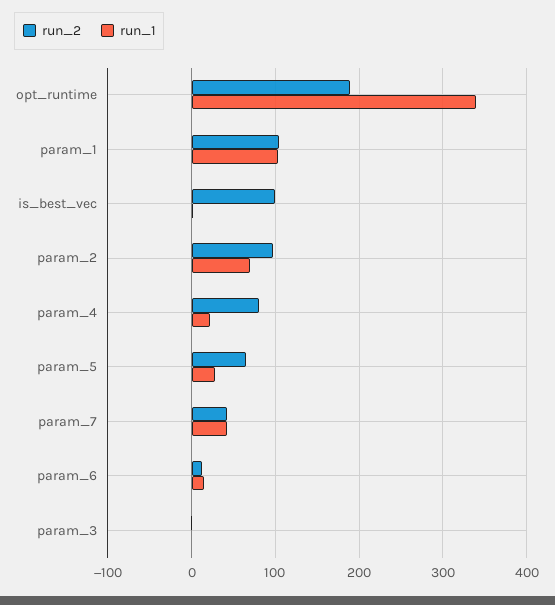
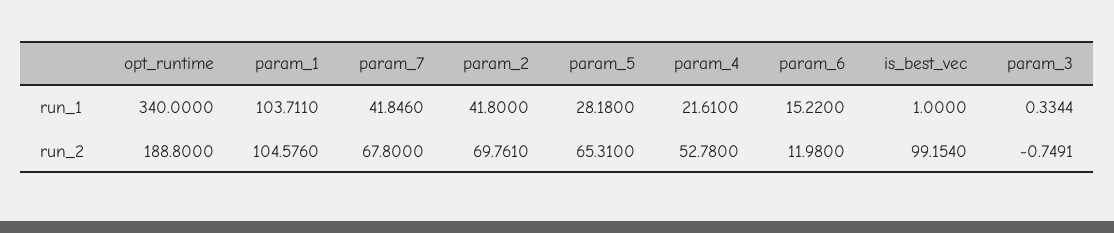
run_2, param_2: 100 -> 69.761
run_1, param_2: 70 -> 41.8
run_2, param_4: 80 -> 52.78
run_2, param_7: 40 -> 67.8

